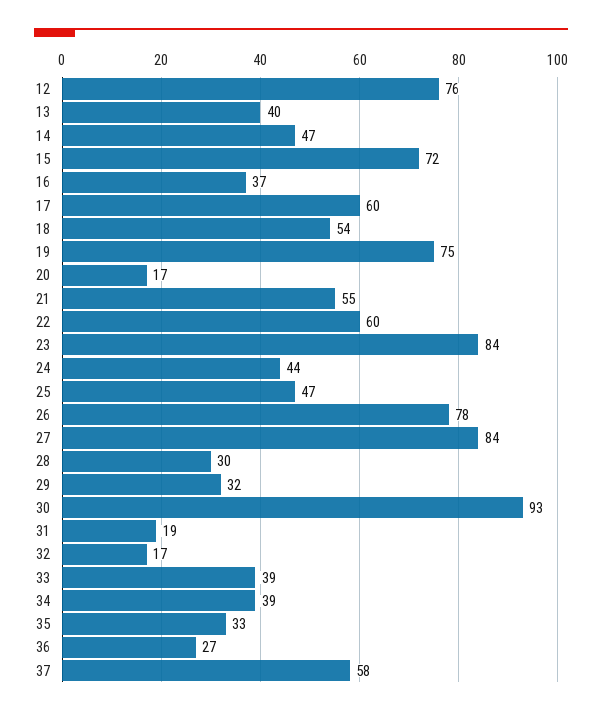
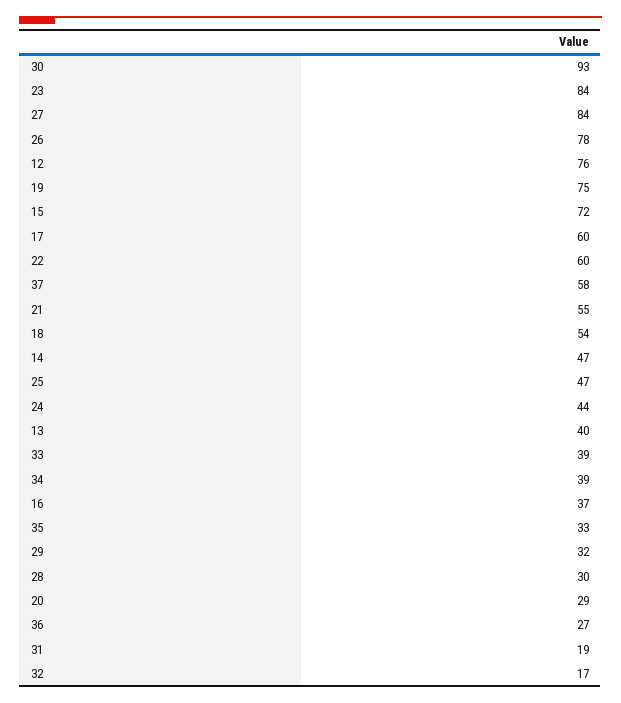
20: 17 -> 29

